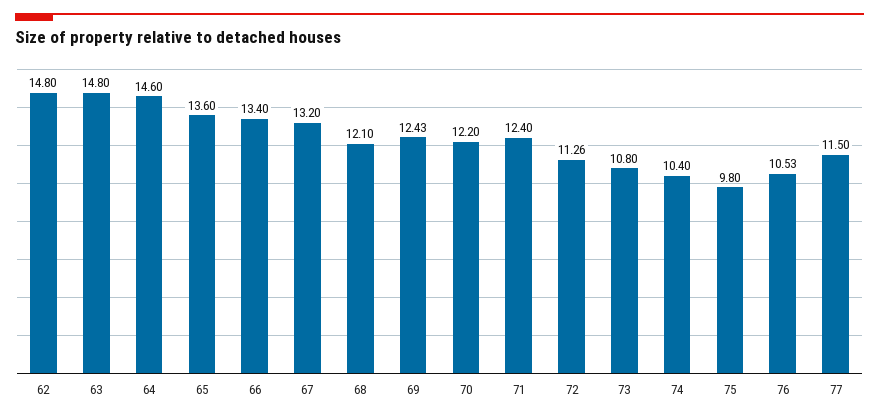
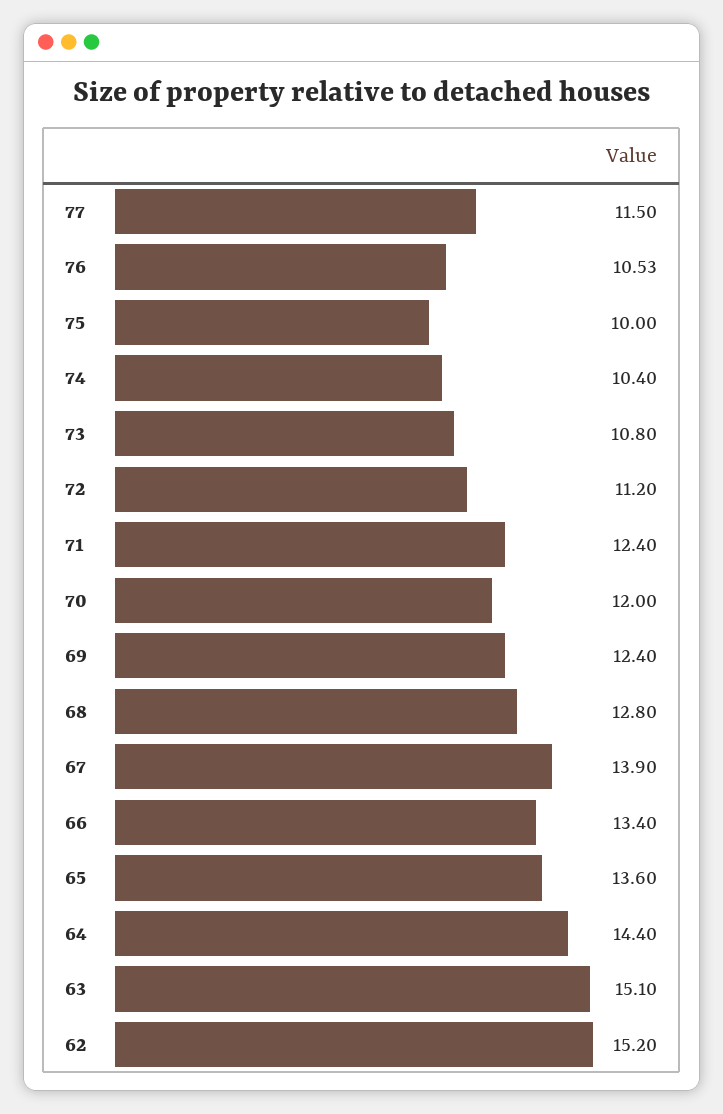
62: 14.8 -> 15.2
63: 14.8 -> 15.1
64: 14.6 -> 14.4
67: 13.2 -> 13.9
68: 12.1 -> 12.8
69: 12.43 -> 12.4
70: 12.2 -> 12
72: 11.26 -> 11.2
75: 9.8 -> 10

